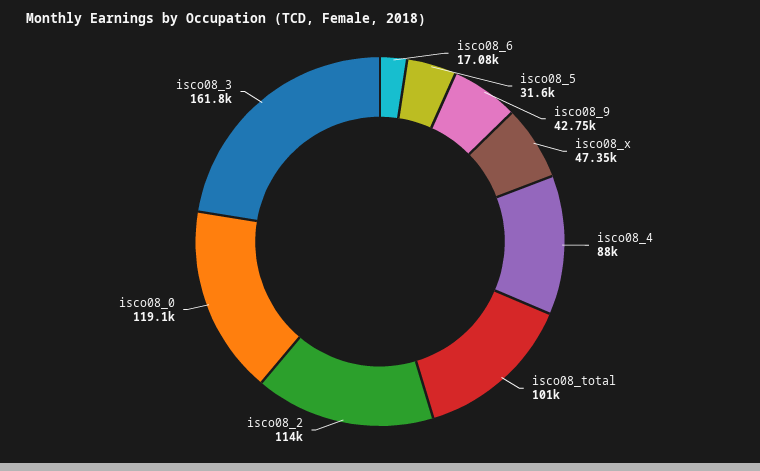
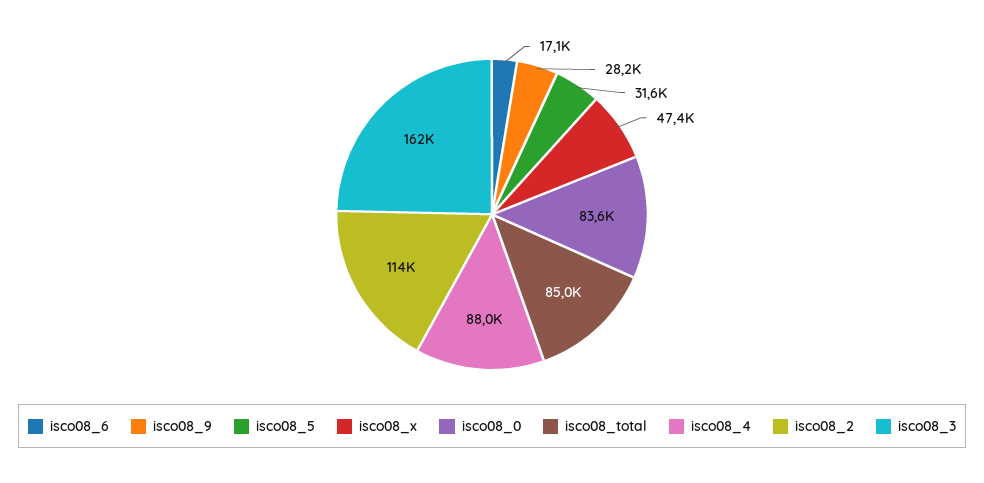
isco08_9: 42750 -> 28200
isco08_total: 101000 -> 85000
isco08_0: 119100 -> 83600

